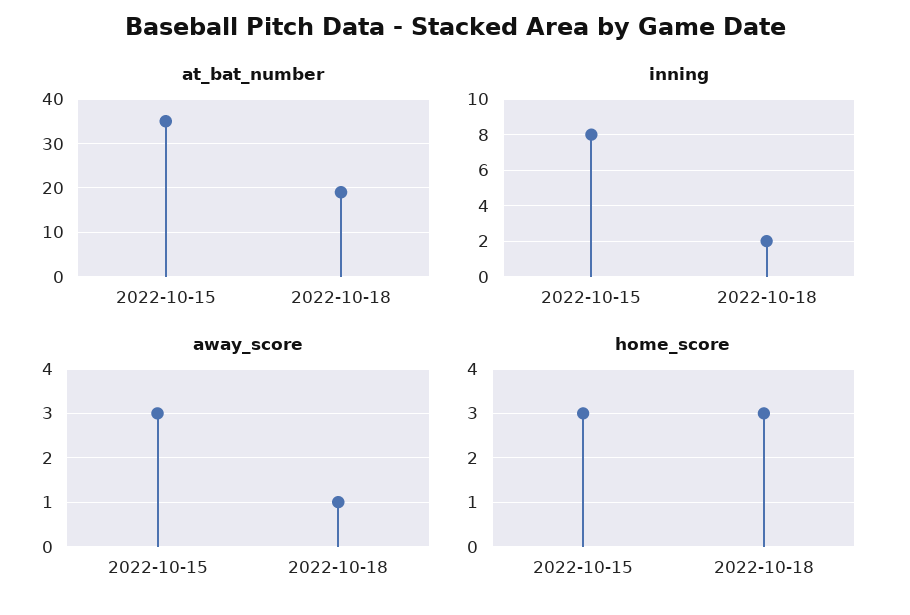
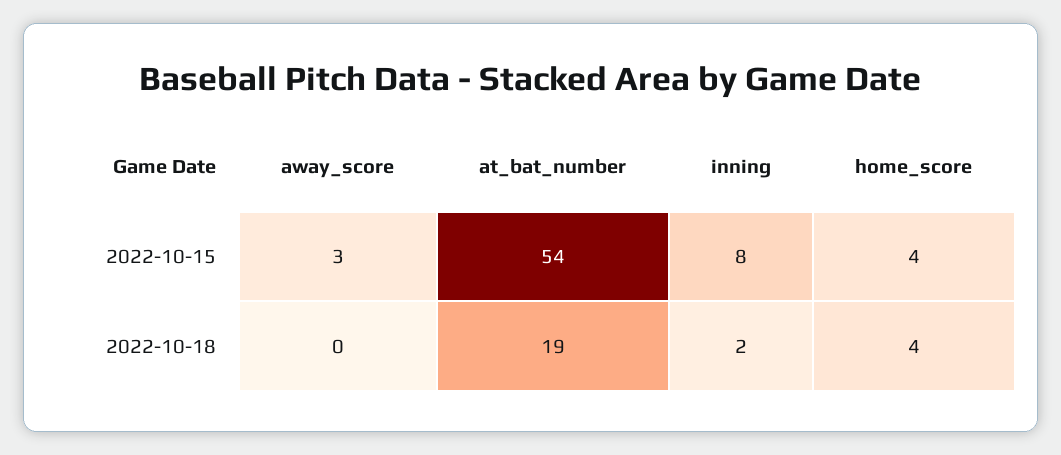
at_bat_number, 2022-10-15: 35 -> 54
away_score, 2022-10-18: 1 -> 0
home_score, 2022-10-15: 3 -> 4
home_score, 2022-10-18: 3 -> 4

